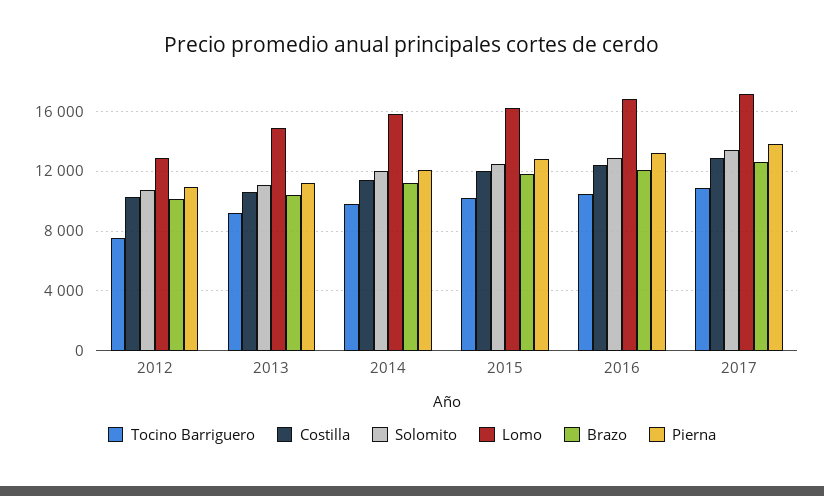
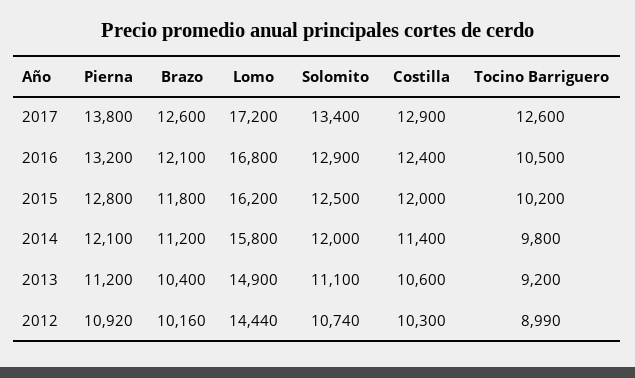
Tocino Barriguero, 2012: 7500 -> 8990
Lomo, 2012: 13000 -> 14440
Tocino Barriguero, 2017: 11000 -> 12600

